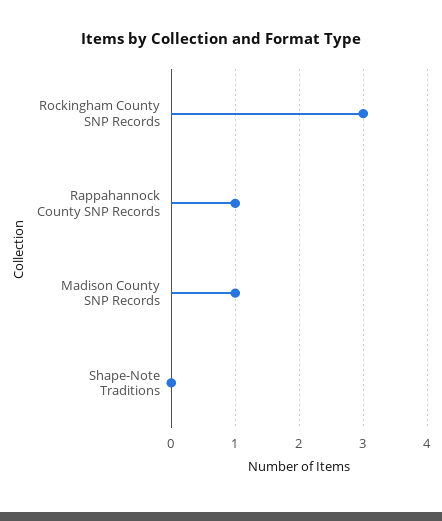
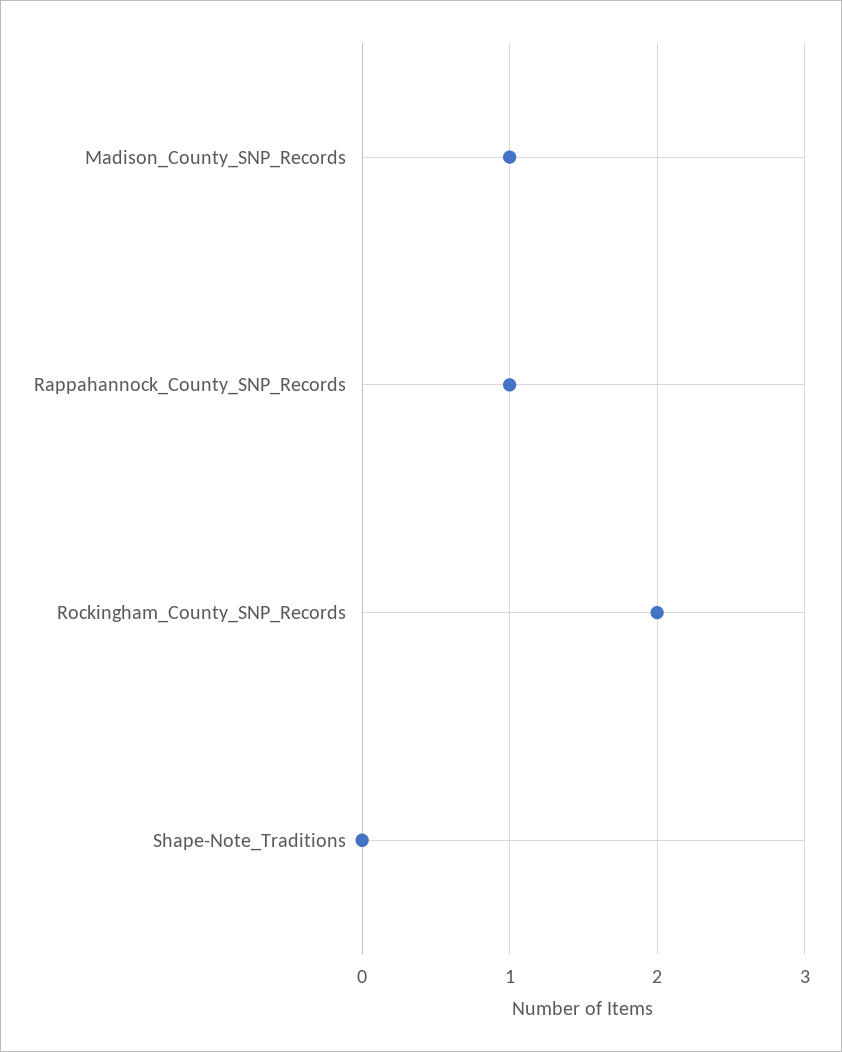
Rockingham County SNP Records: 3 -> 2

